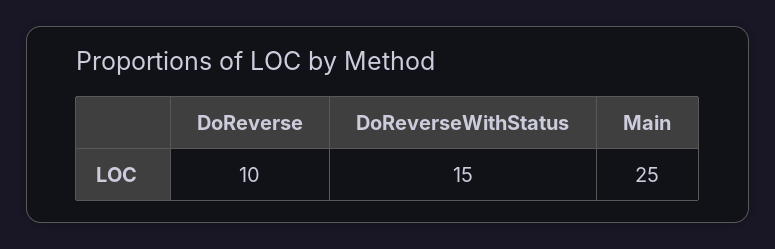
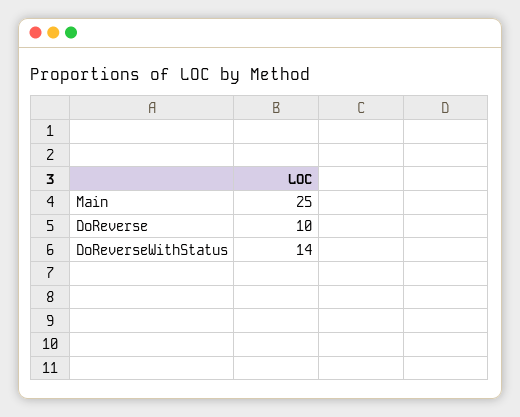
DoReverseWithStatus: 15 -> 14

